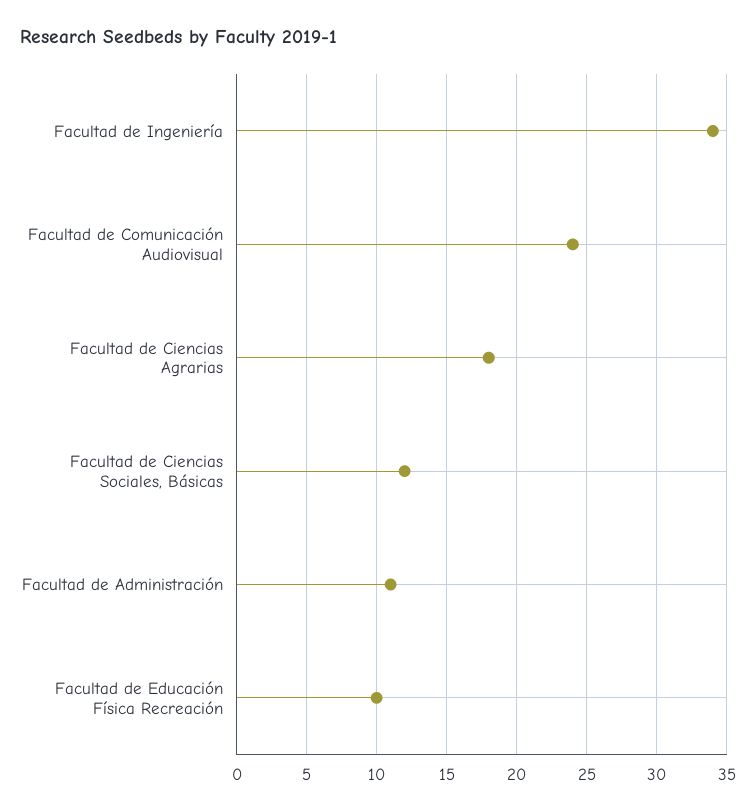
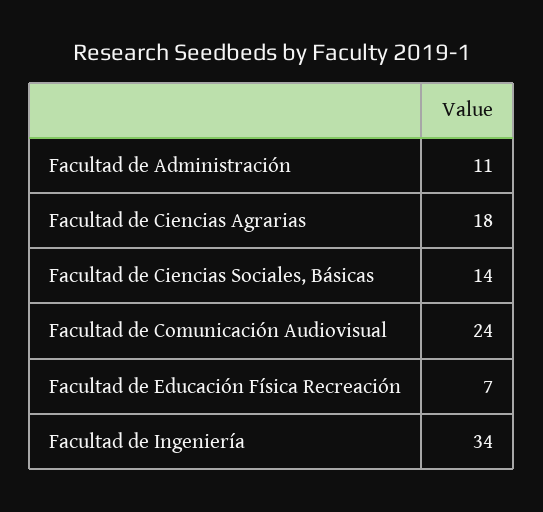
Facultad de Ciencias Sociales, Básicas: 12 -> 14
Facultad de Educación Física Recreación: 10 -> 7

